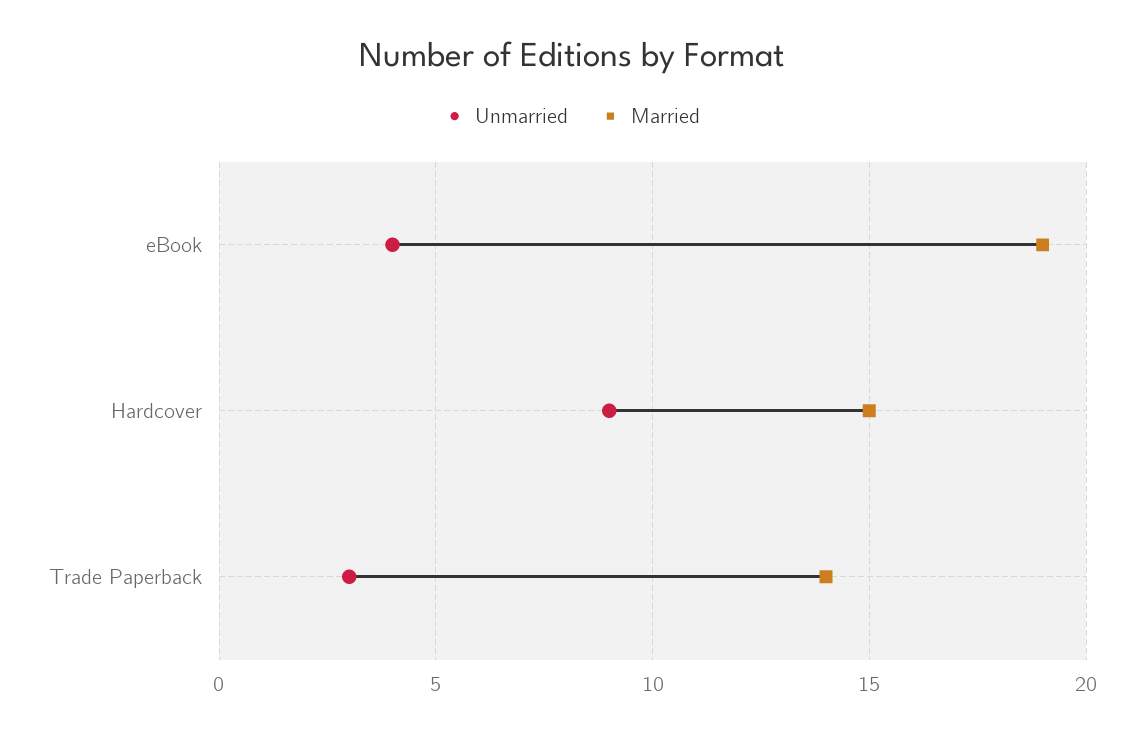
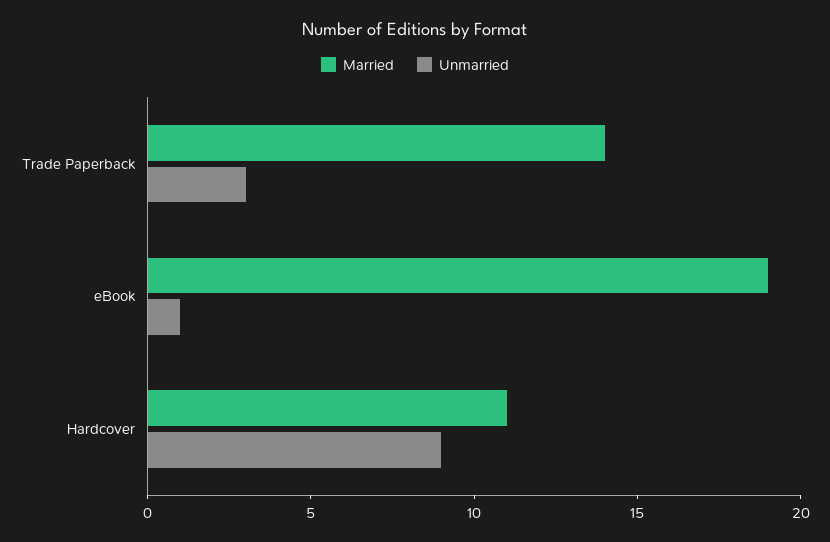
Unmarried, eBook: 4 -> 1
Married, Hardcover: 15 -> 11

